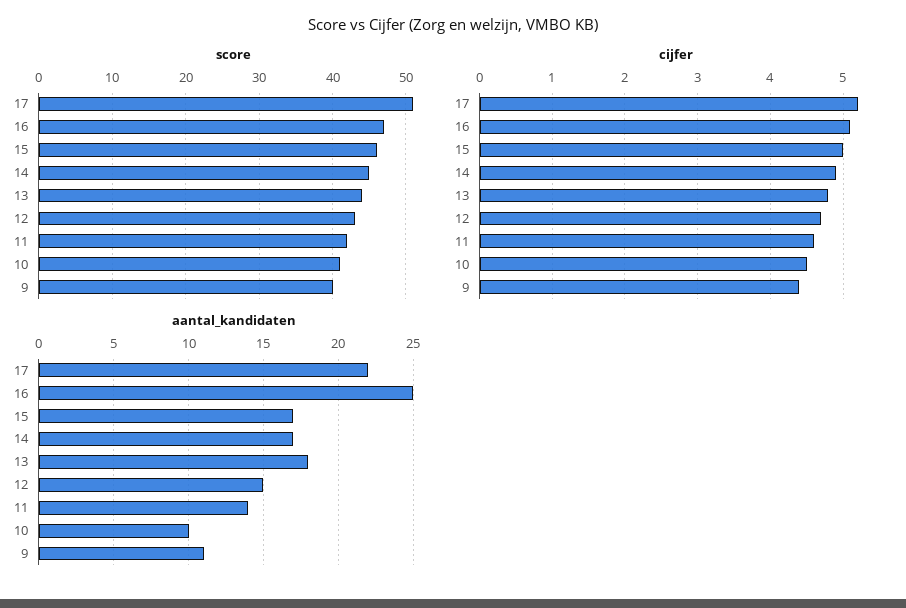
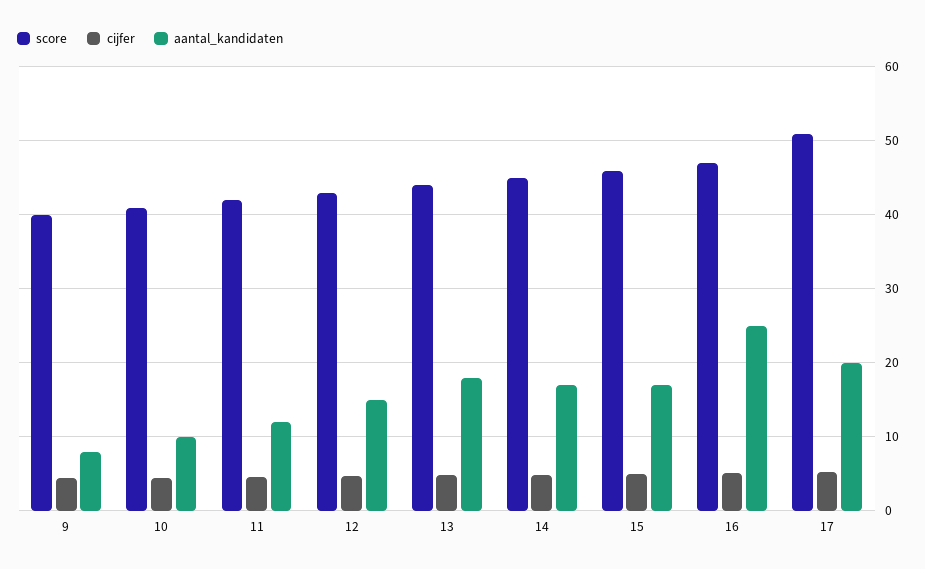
aantal_kandidaten, 17: 22 -> 20
aantal_kandidaten, 11: 14 -> 12
aantal_kandidaten, 9: 11 -> 8

